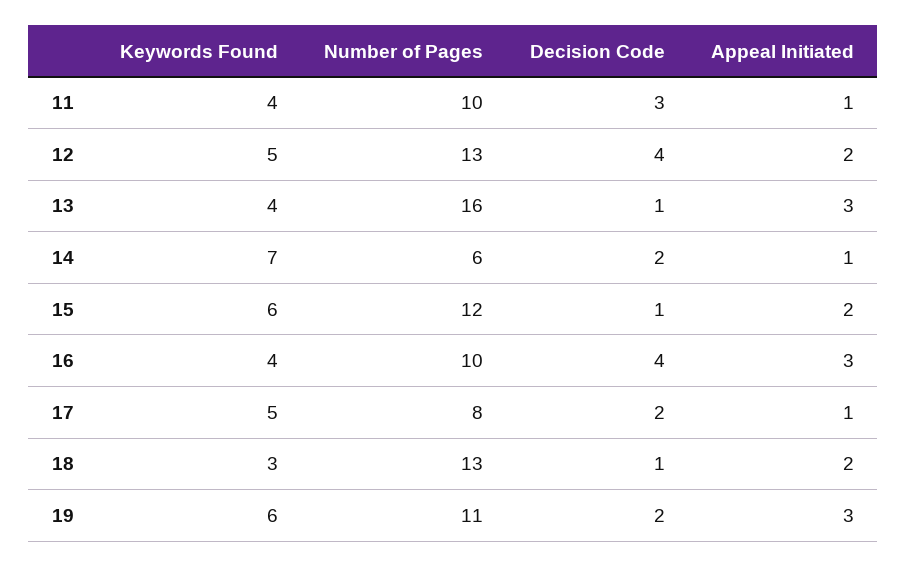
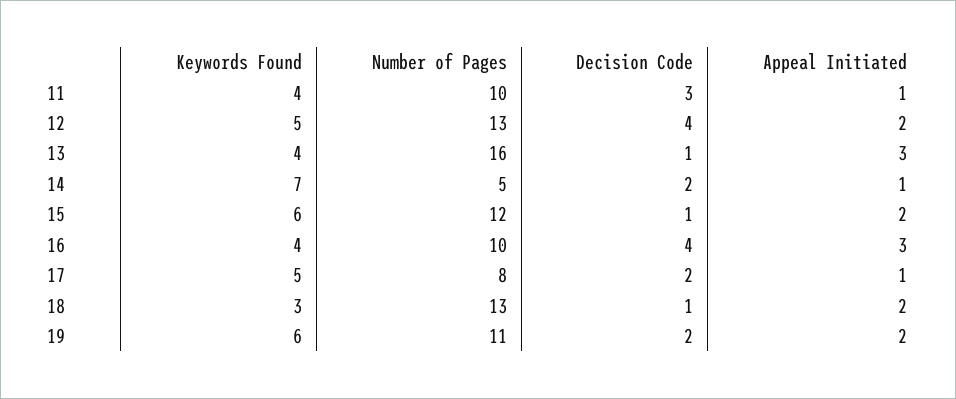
Number of Pages, 14: 6 -> 5
Appeal Initiated, 19: 3 -> 2

